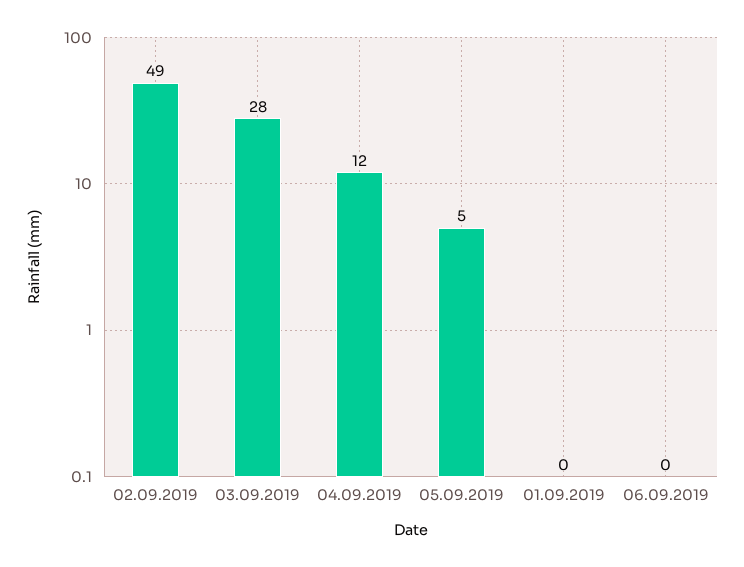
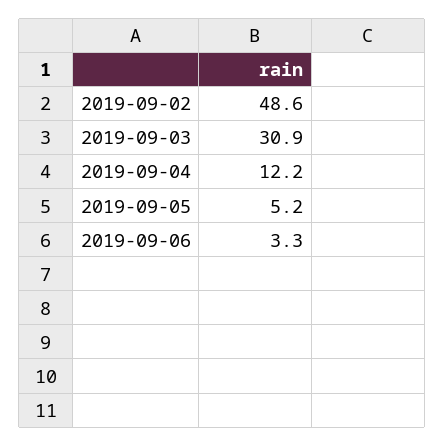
03.09.2019: 28 -> 30.9
01.09.2019: 0 -> none
06.09.2019: 0 -> 3.3

